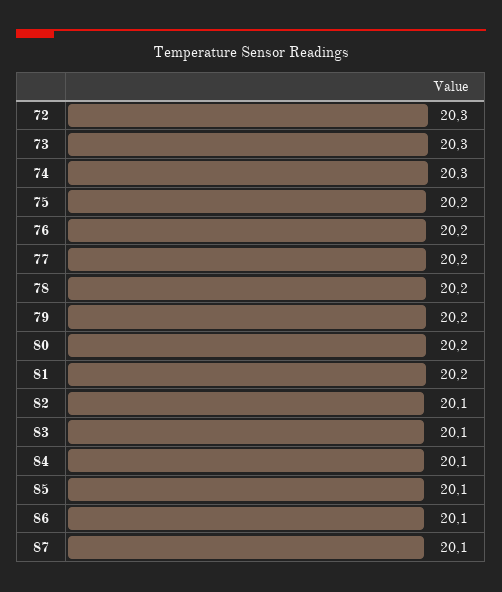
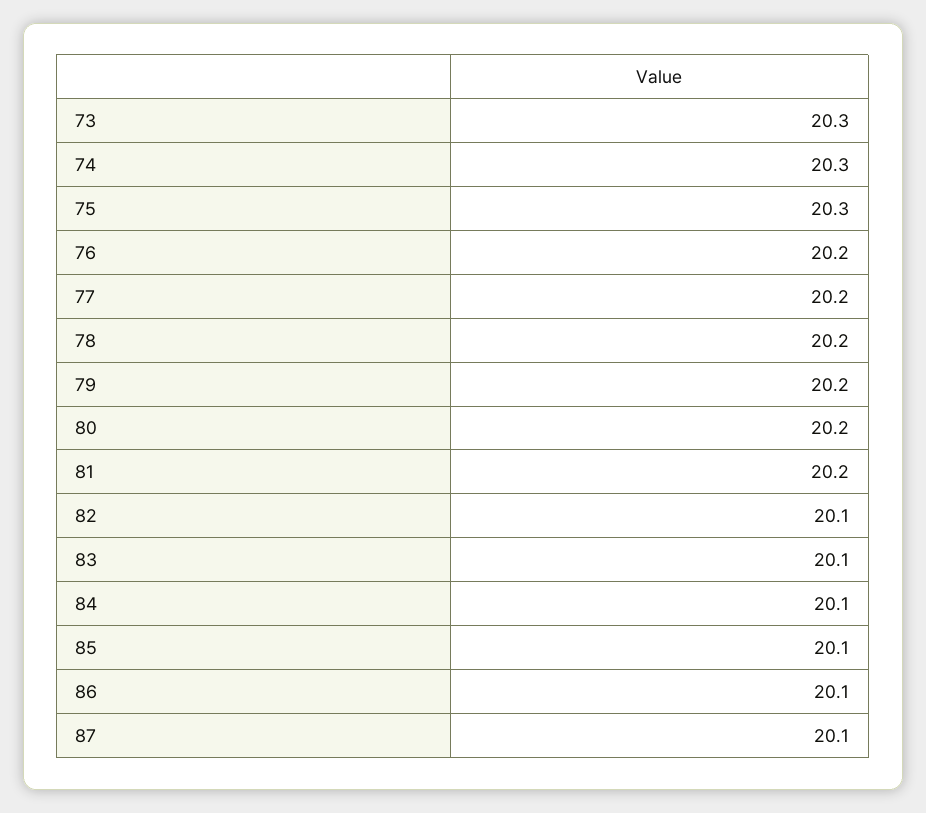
72: 20.3 -> none
75: 20.2 -> 20.3

